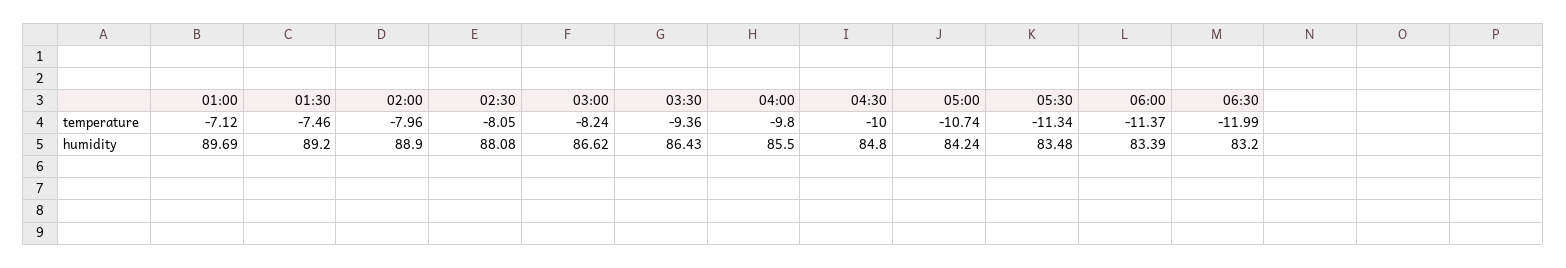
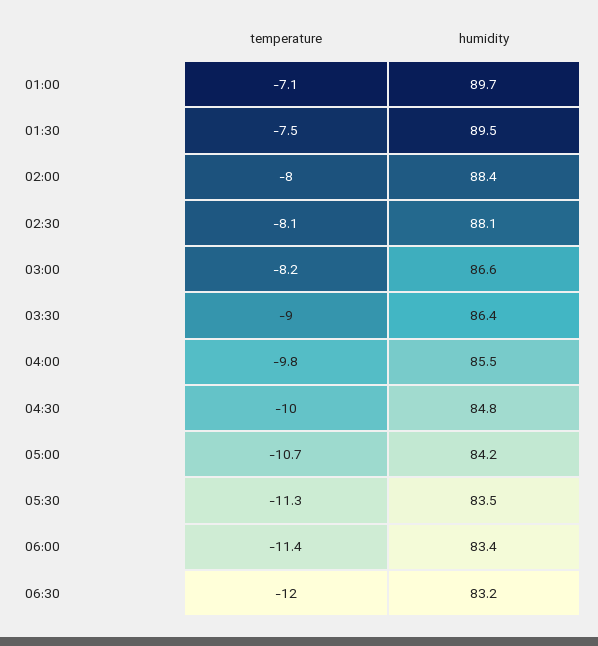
03:30, temperature: -9.36 -> -9
01:30, humidity: 89.2 -> 89.5
02:00, humidity: 88.9 -> 88.4

